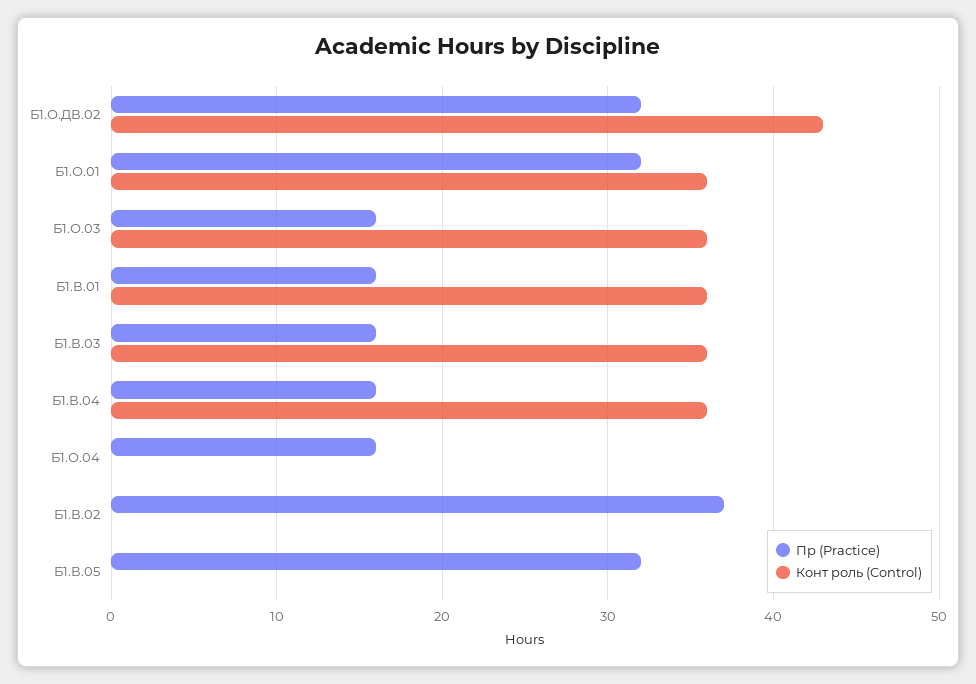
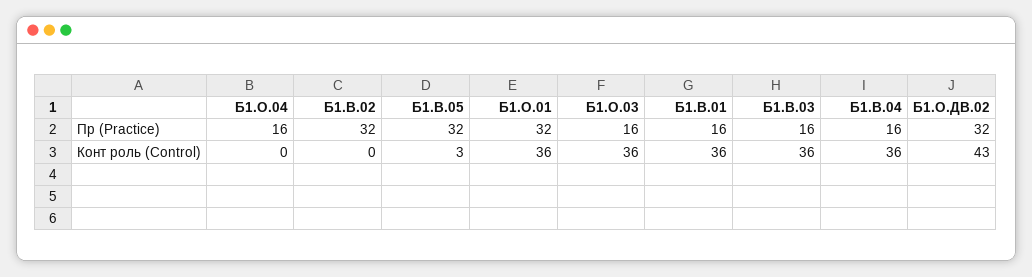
Пр (Practice), Б1.В.02: 37 -> 32
Конт роль (Control), Б1.В.05: 0 -> 3

